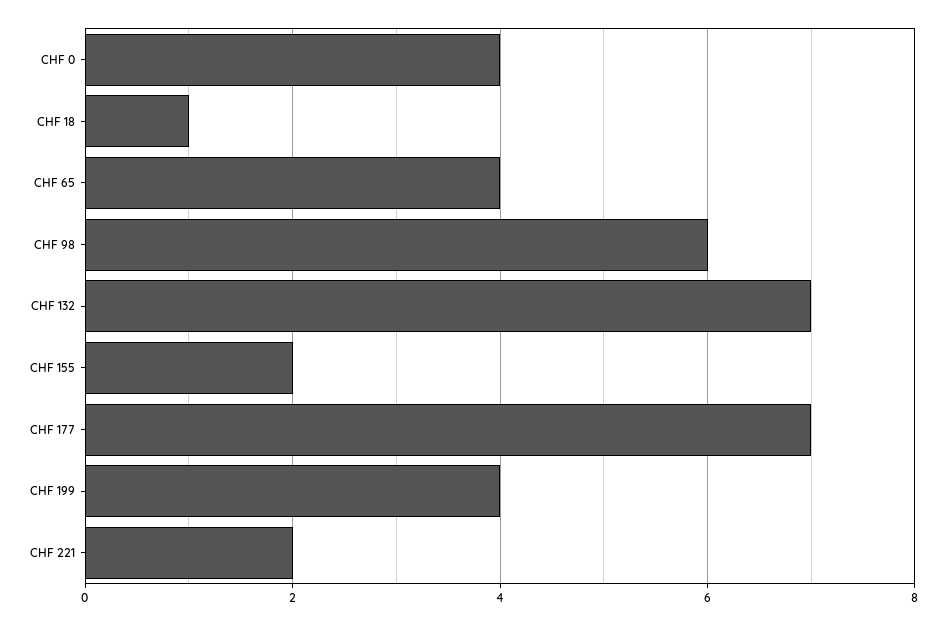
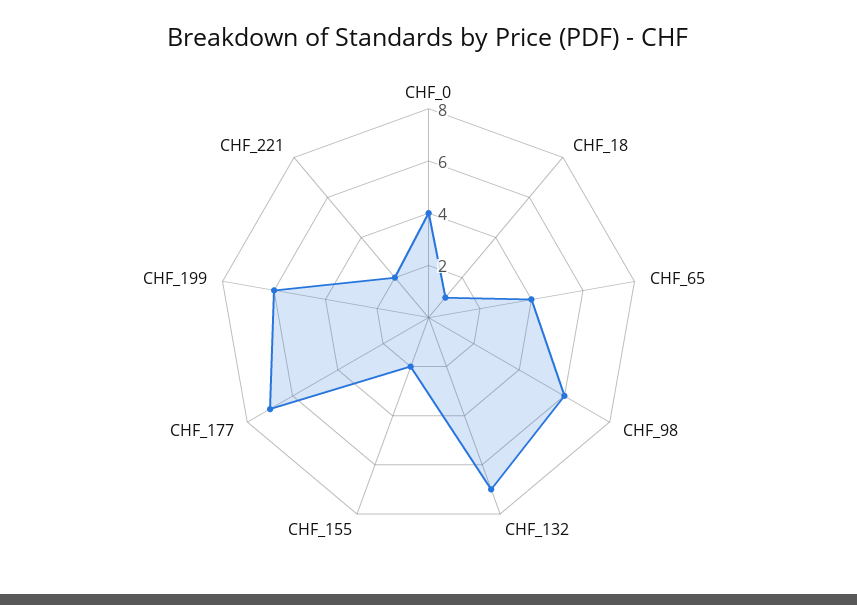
CHF 199: 4 -> 6

